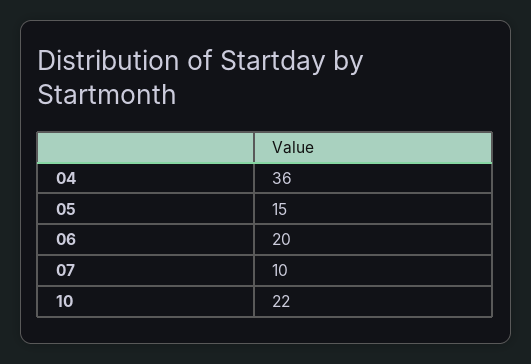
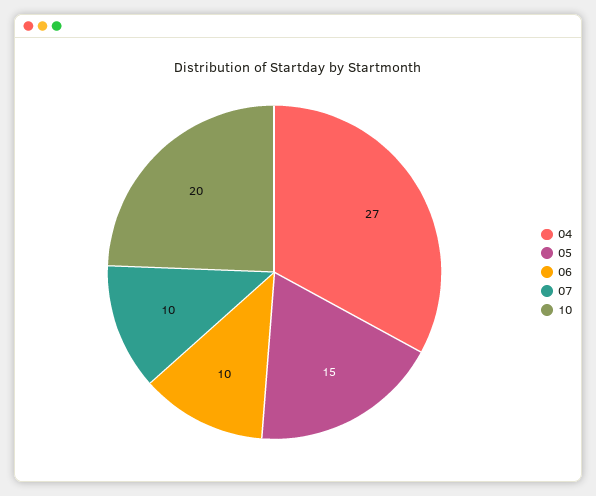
04: 36 -> 27
06: 20 -> 10
10: 22 -> 20

